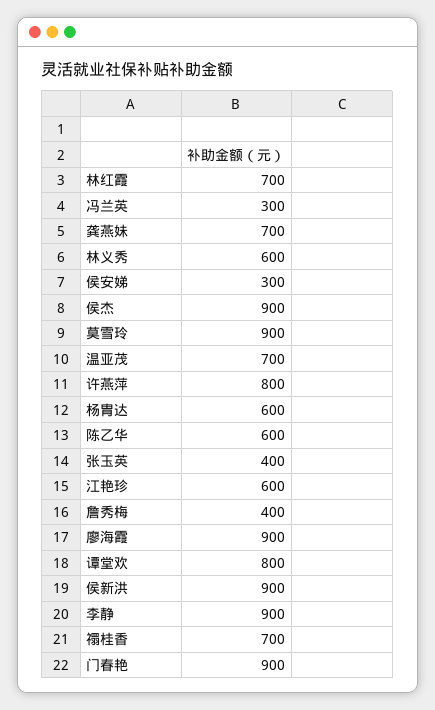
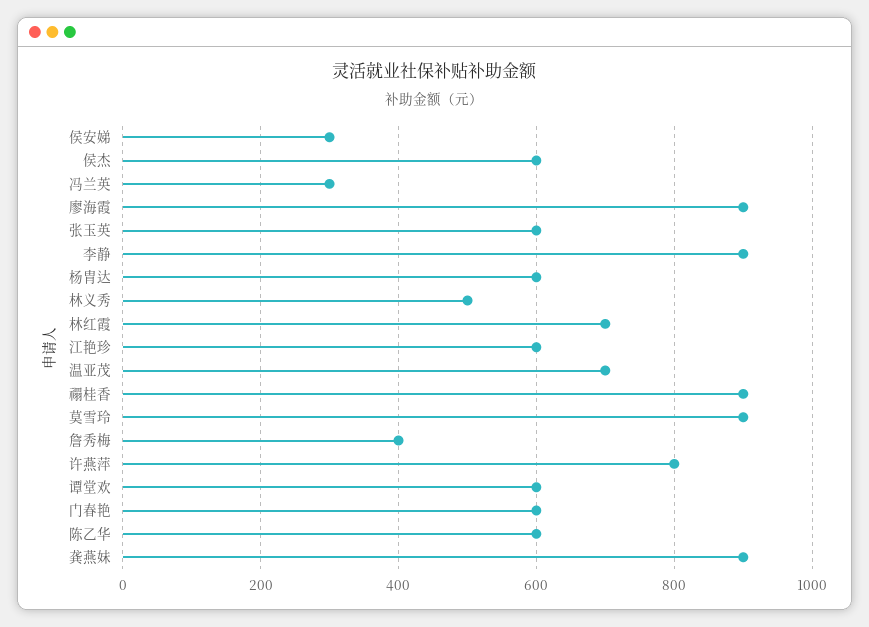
龚燕妹: 700 -> 900
林义秀: 600 -> 500
侯杰: 900 -> 600
张玉英: 400 -> 600
谭堂欢: 800 -> 600
侯新洪: 900 -> none
禤桂香: 700 -> 900
门春艳: 900 -> 600

